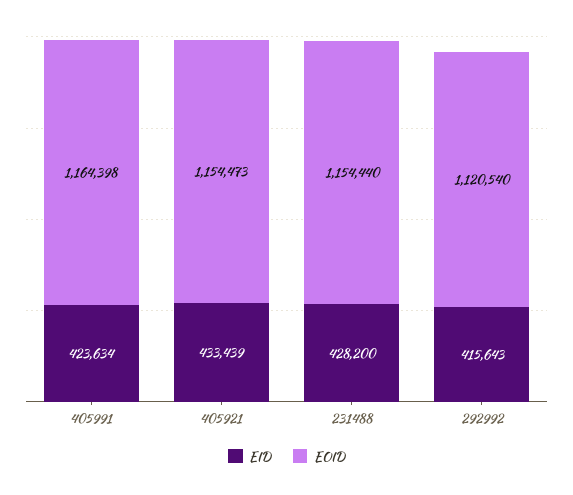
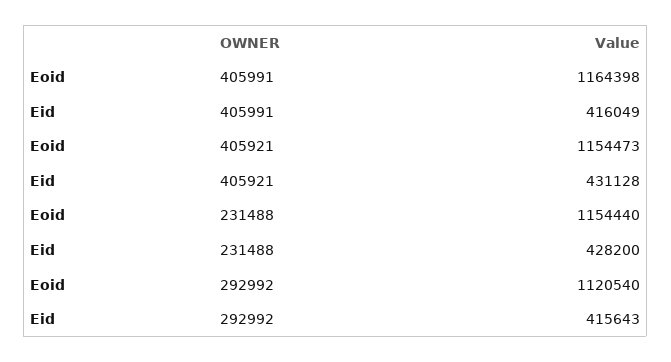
EID, 405991: 423634 -> 416049
EID, 405921: 433439 -> 431128

